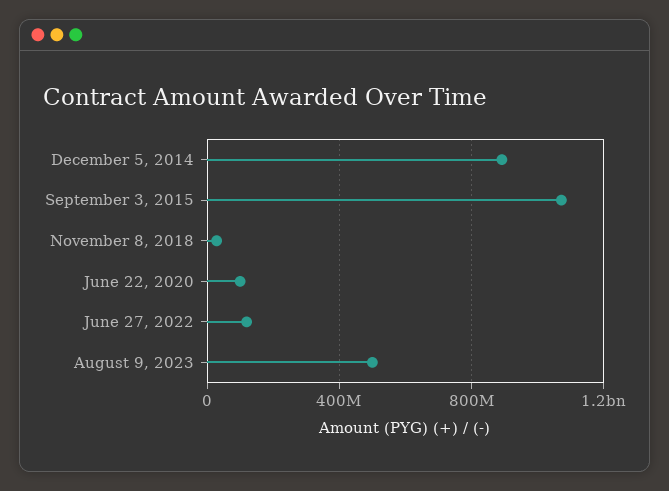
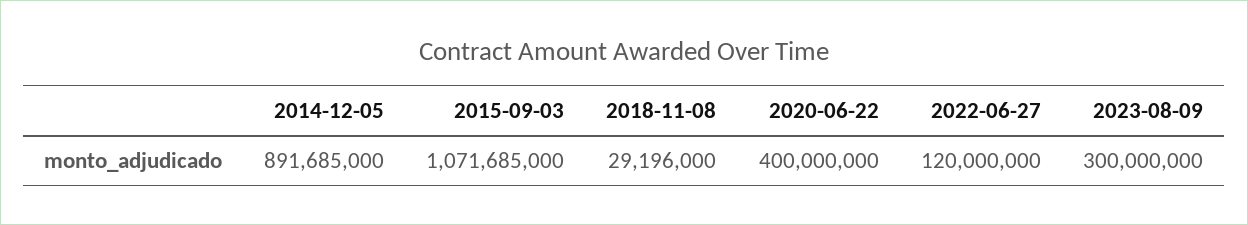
June 22, 2020: 100000000 -> 400000000
August 9, 2023: 500000000 -> 300000000

